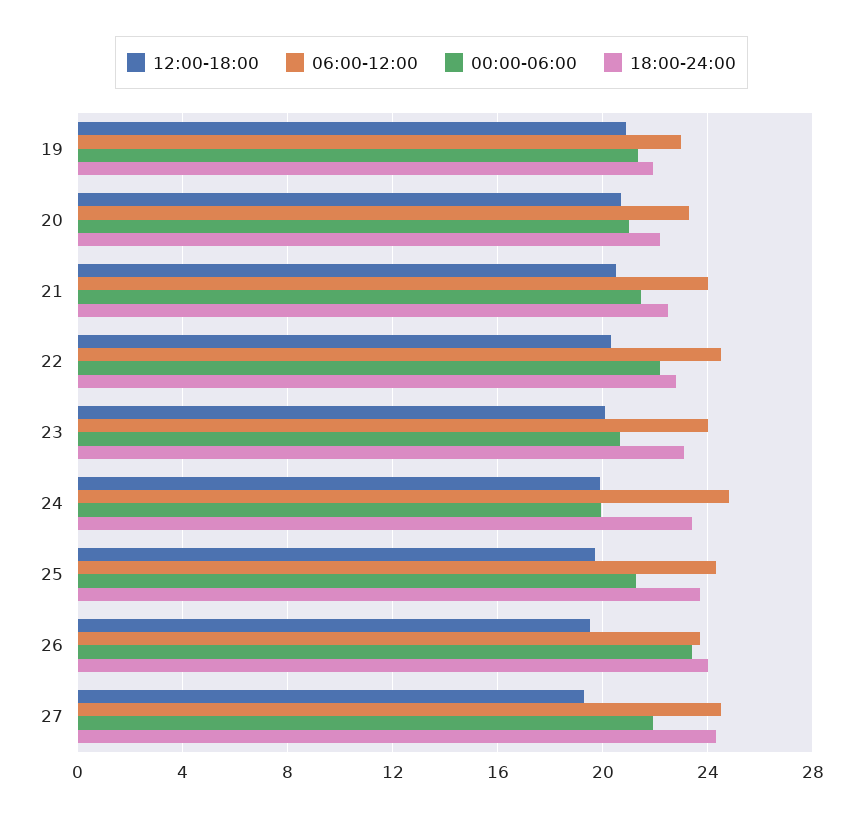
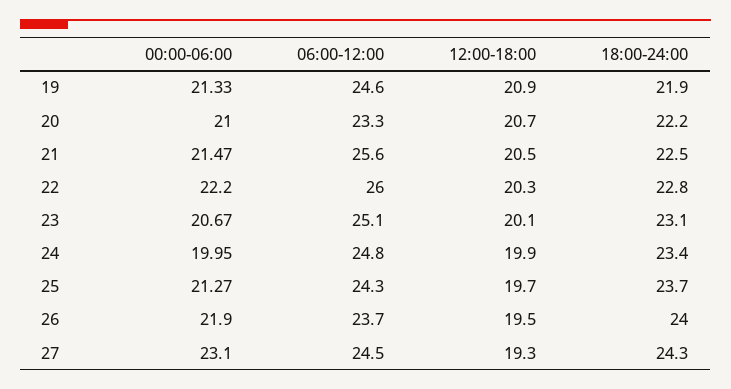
06:00-12:00, 19: 23 -> 24.6
06:00-12:00, 21: 24 -> 25.6
06:00-12:00, 22: 24.5 -> 26
06:00-12:00, 23: 24 -> 25.1
00:00-06:00, 26: 23.5 -> 21.9
00:00-06:00, 27: 22 -> 23.1

